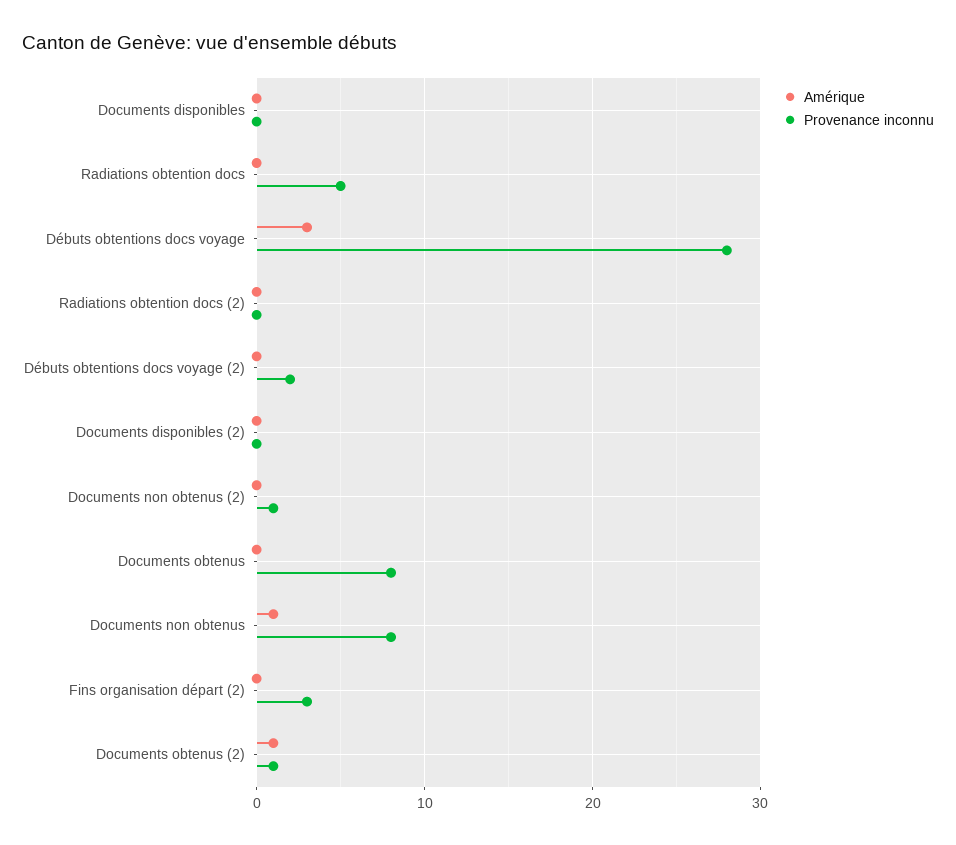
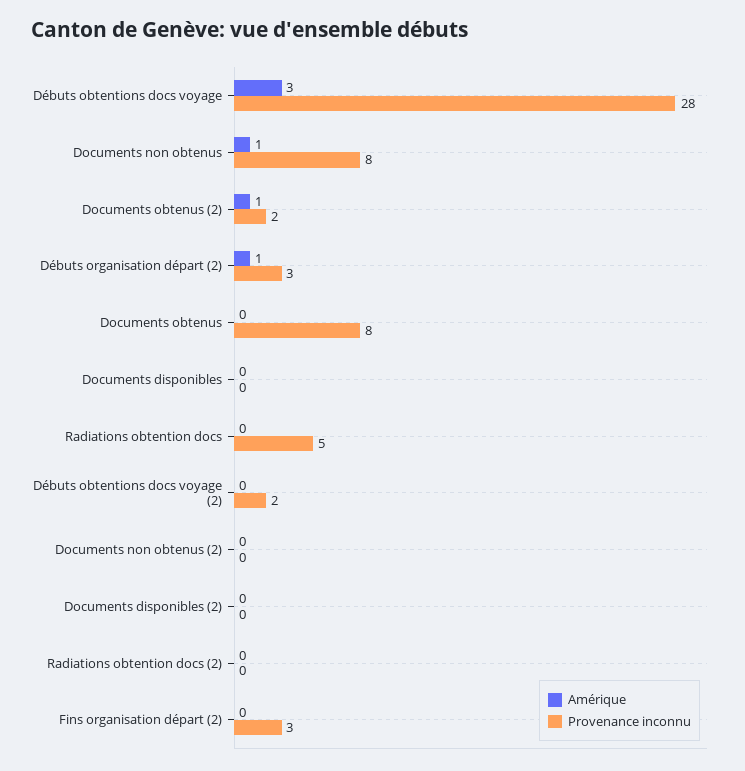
Provenance inconnu, Documents non obtenus (2): 1 -> 0
Provenance inconnu, Documents obtenus (2): 1 -> 2
Amérique, Débuts organisation départ (2): none -> 1
Provenance inconnu, Débuts organisation départ (2): none -> 3

